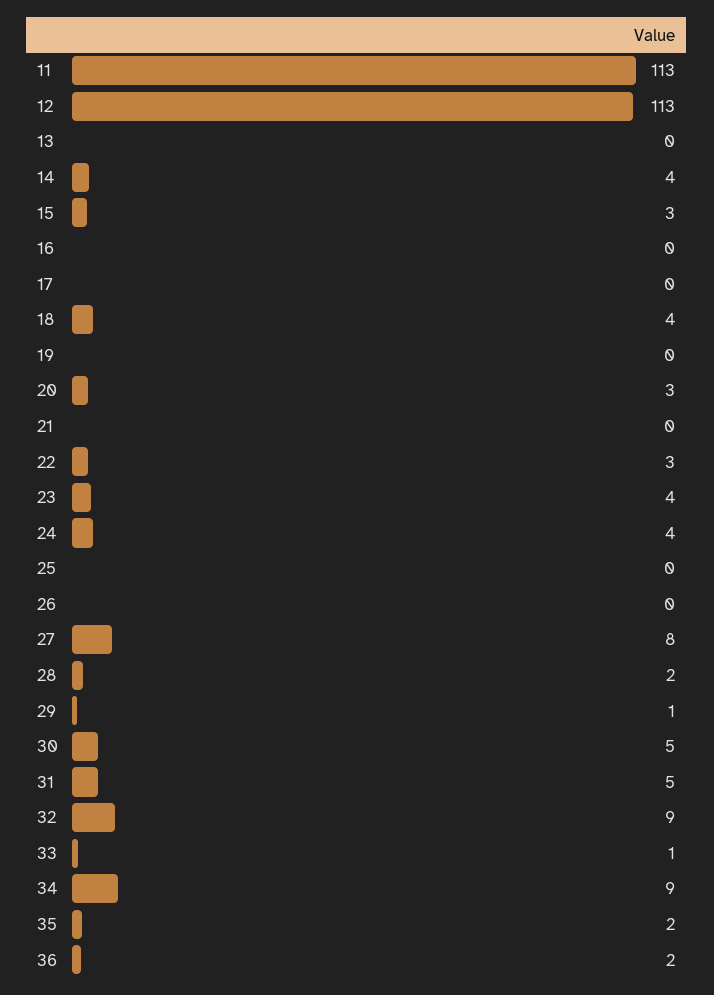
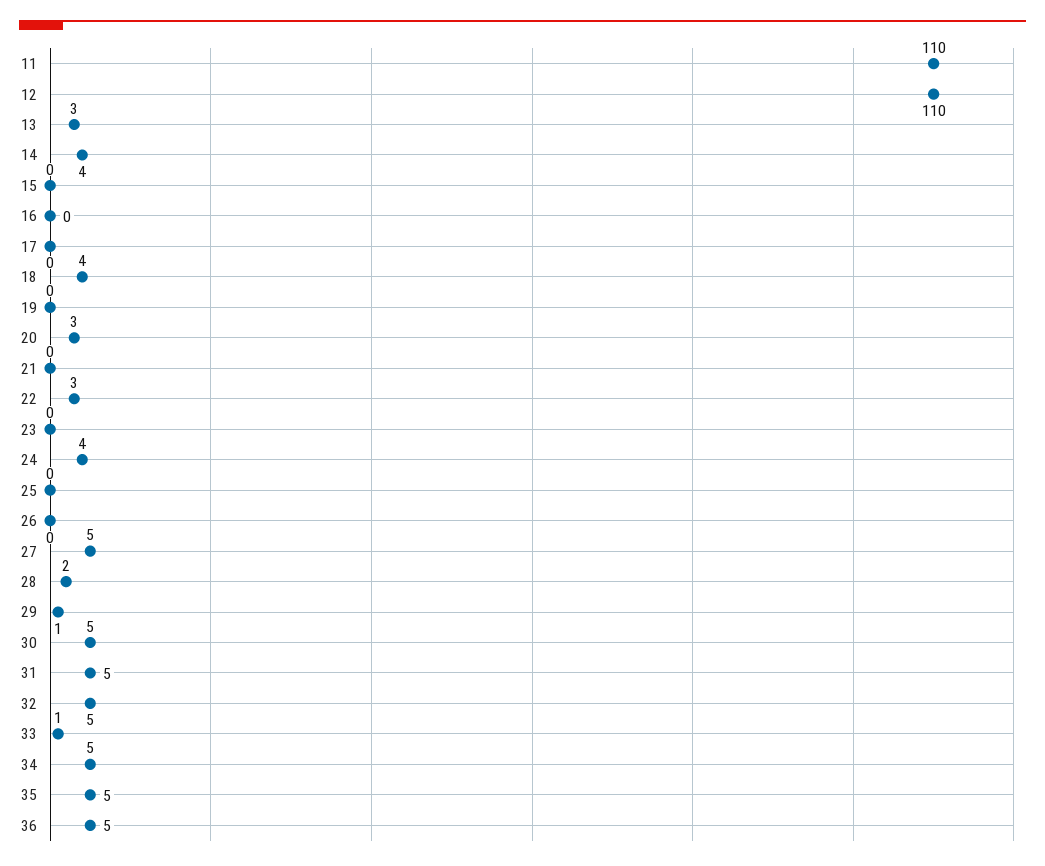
11: 113 -> 110
12: 113 -> 110
13: 0 -> 3
15: 3 -> 0
23: 4 -> 0
27: 8 -> 5
32: 9 -> 5
34: 9 -> 5
35: 2 -> 5
36: 2 -> 5

